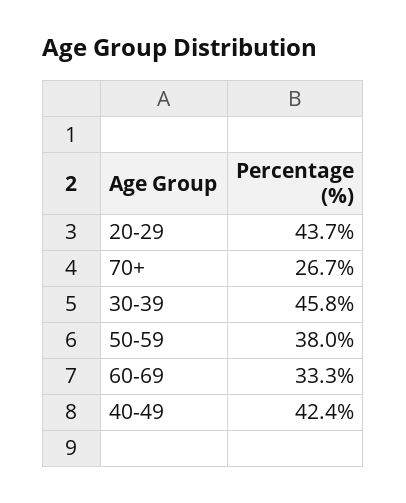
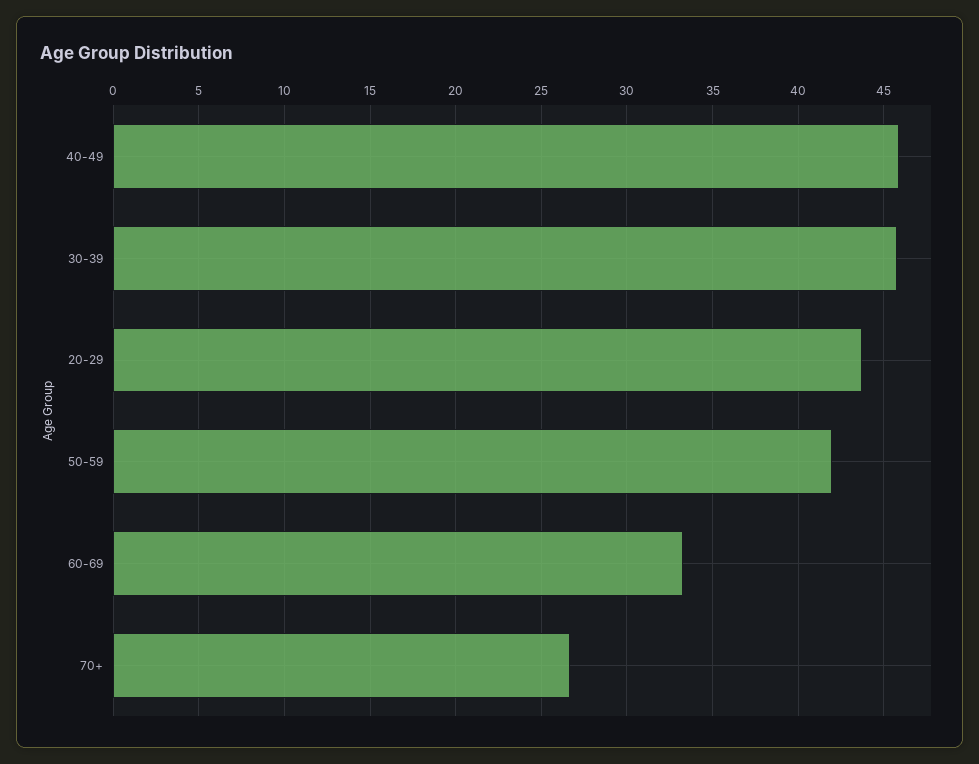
50-59: 38 -> 42
40-49: 42.4 -> 46

